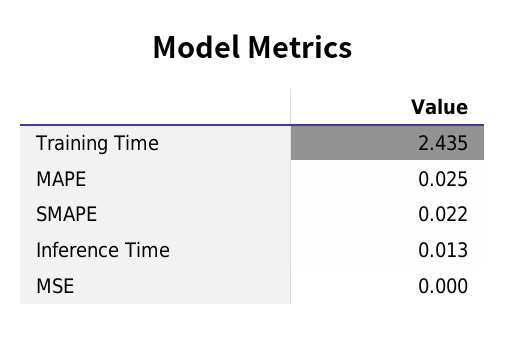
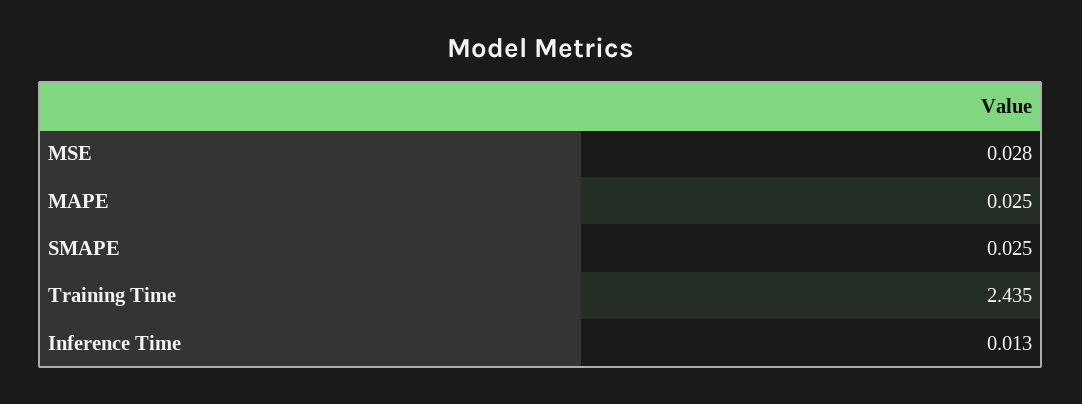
SMAPE: 0.022 -> 0.025
MSE: 0 -> 0.028

